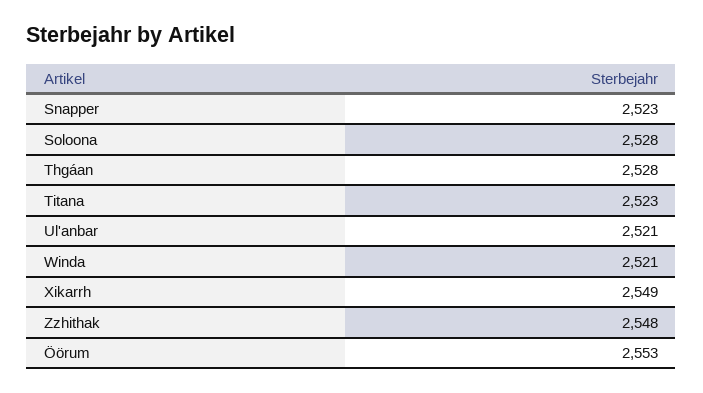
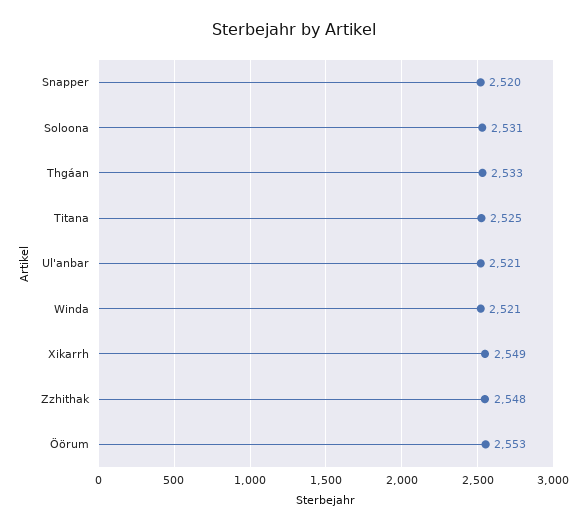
Snapper: 2523 -> 2520
Soloona: 2528 -> 2531
Thgáan: 2528 -> 2533
Titana: 2523 -> 2525

